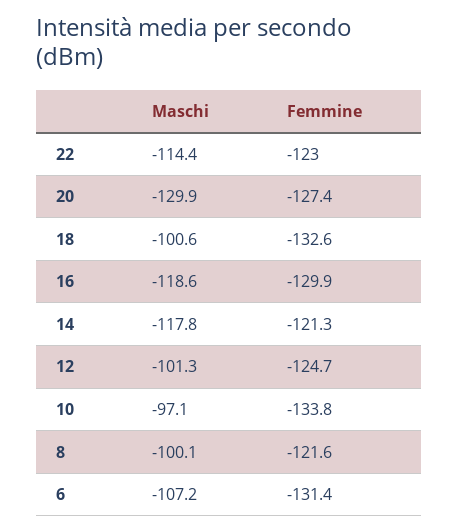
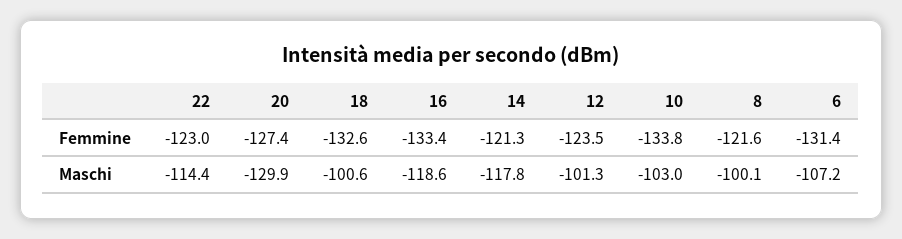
Femmine, 16: -129.9 -> -133.4
Femmine, 12: -124.7 -> -123.5
Maschi, 10: -97.1 -> -103

